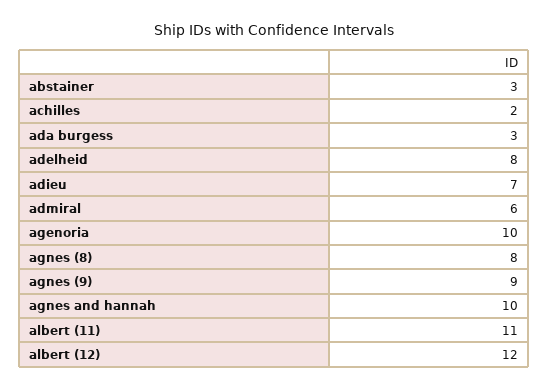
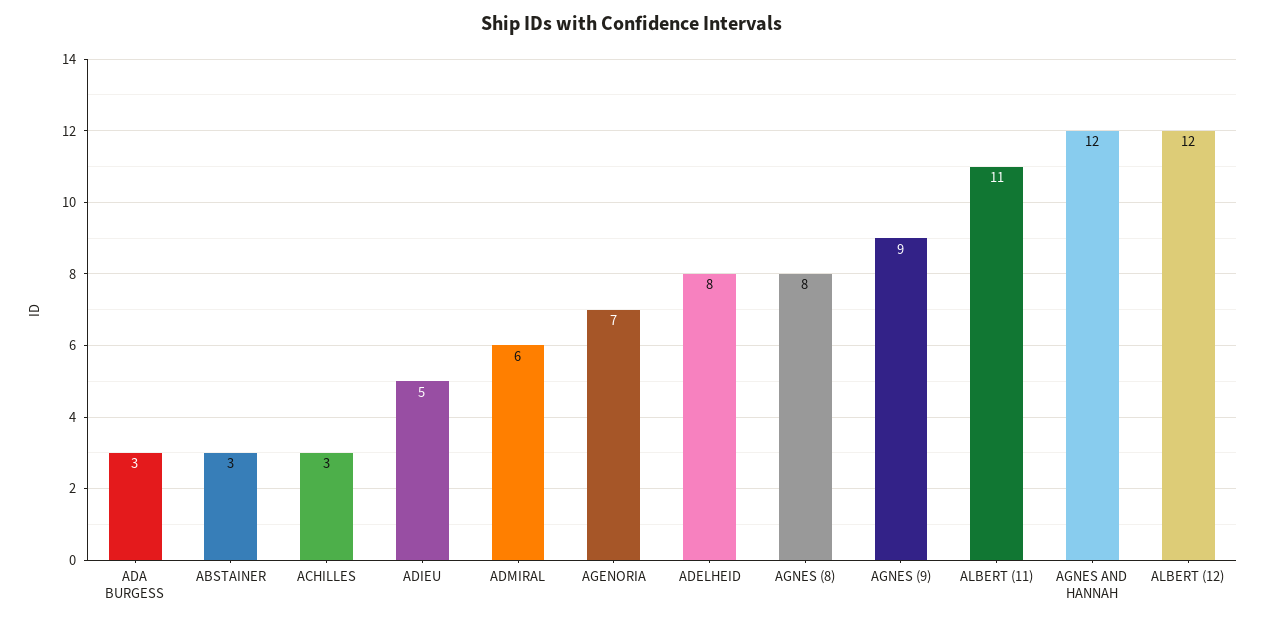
achilles: 2 -> 3
adieu: 7 -> 5
agenoria: 10 -> 7
agnes and hannah: 10 -> 12

